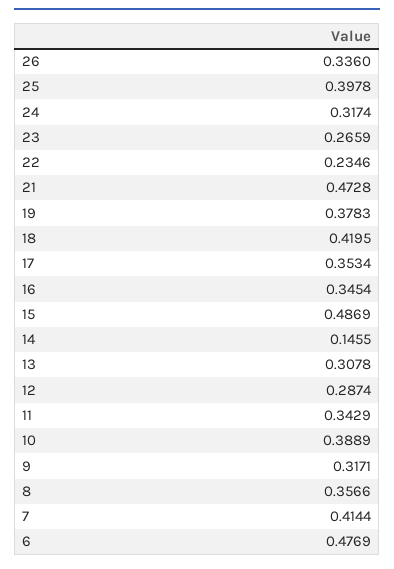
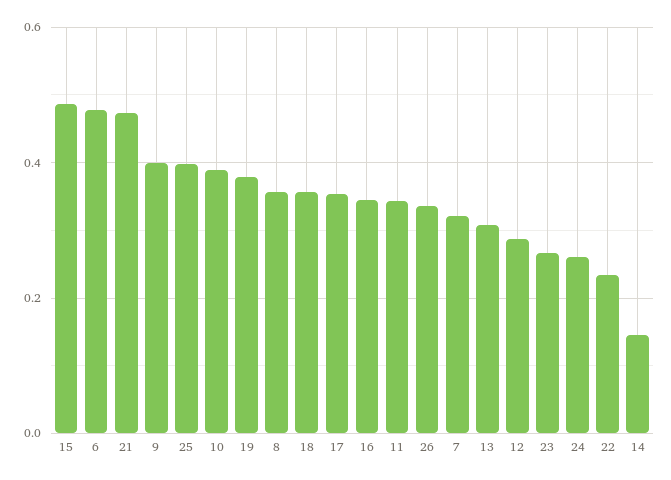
24: 0.3174 -> 0.26
18: 0.4195 -> 0.36
9: 0.3171 -> 0.4
7: 0.4144 -> 0.32

